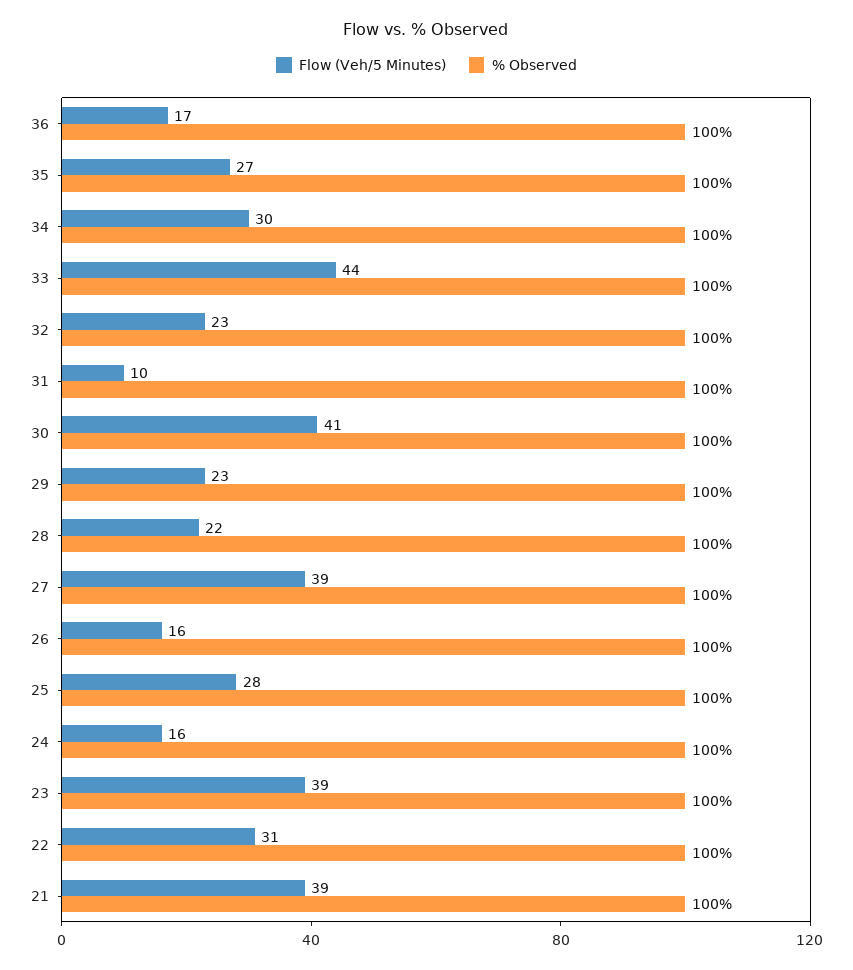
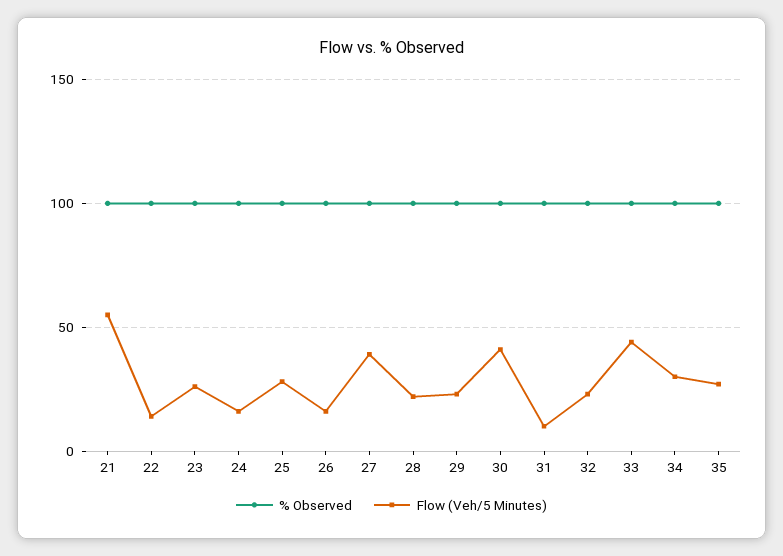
Flow (Veh/5 Minutes), 36: 17 -> none
% Observed, 36: 100 -> none
Flow (Veh/5 Minutes), 23: 39 -> 25
Flow (Veh/5 Minutes), 22: 31 -> 15
Flow (Veh/5 Minutes), 21: 39 -> 55

